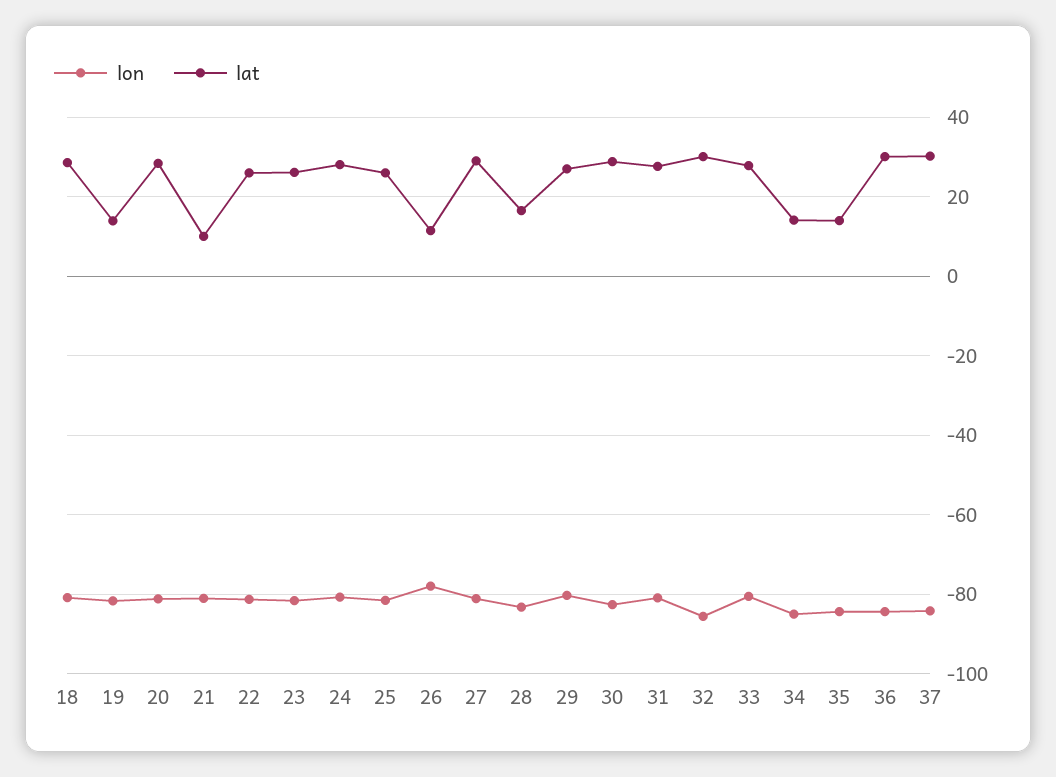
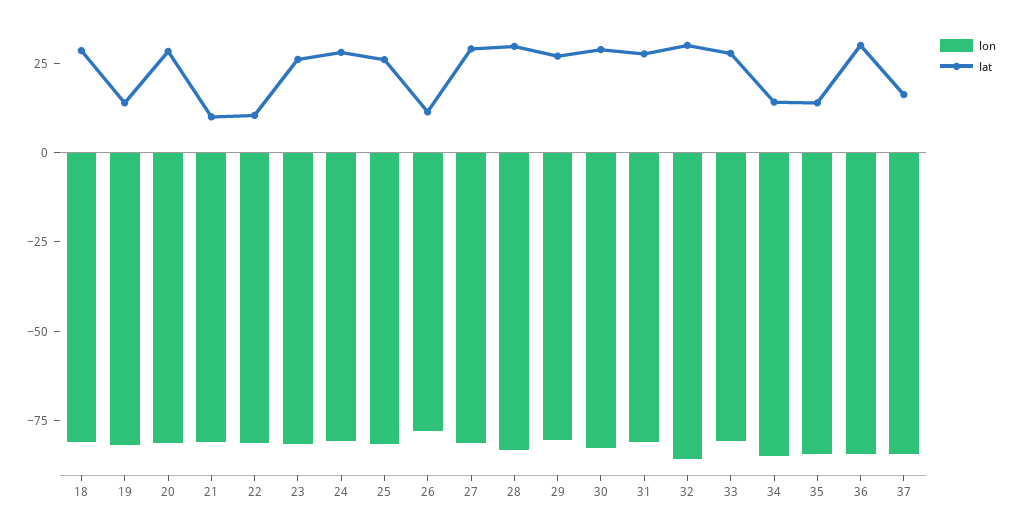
lat, 22: 26 -> 10
lat, 28: 16 -> 30
lat, 37: 30 -> 15

